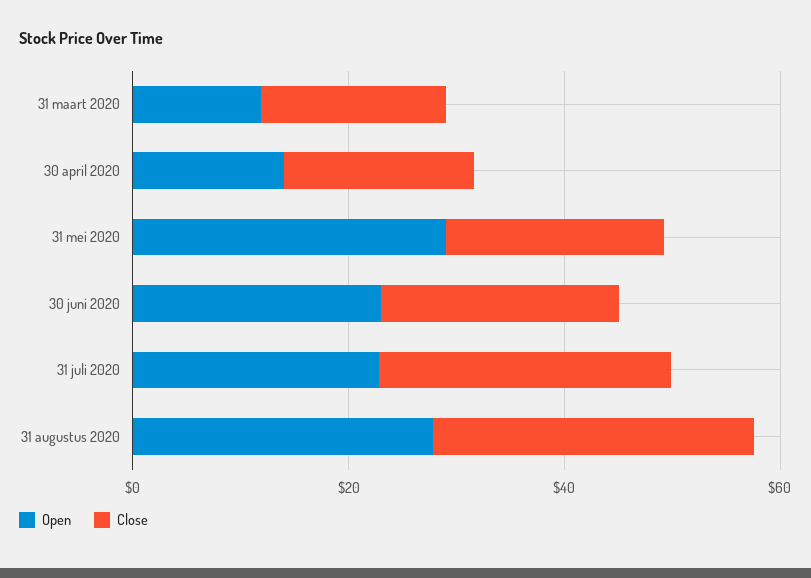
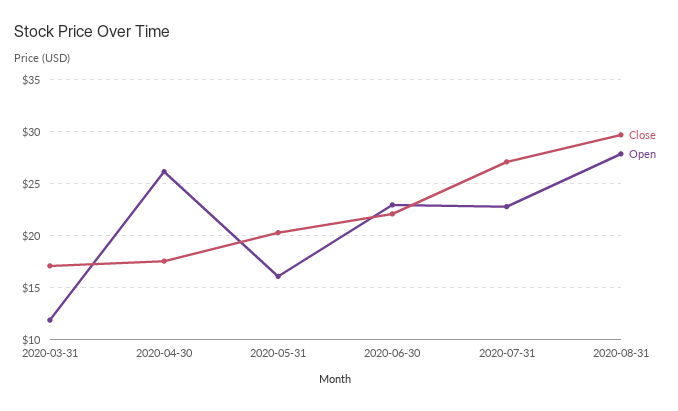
Open, 30 april 2020: 15 -> 26
Open, 31 mei 2020: 30 -> 16

